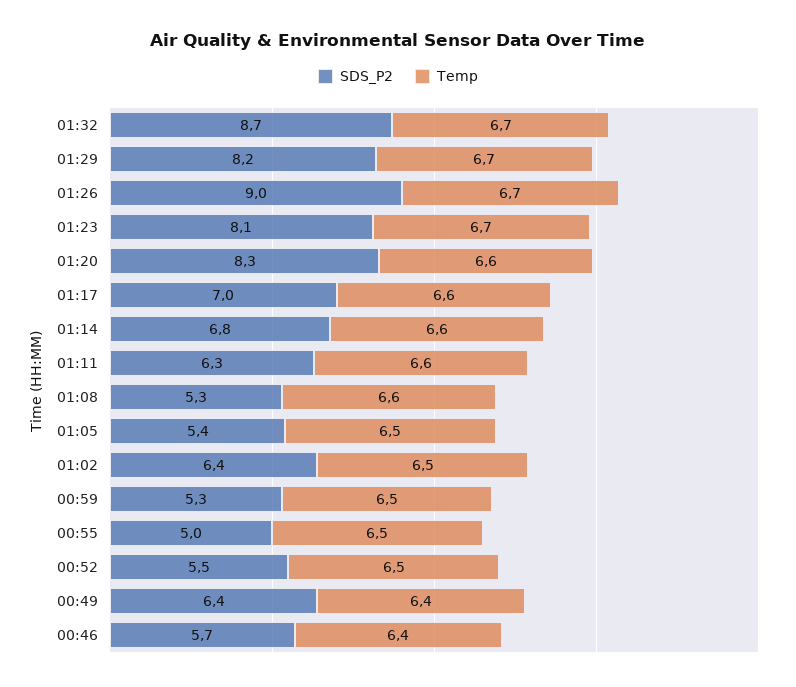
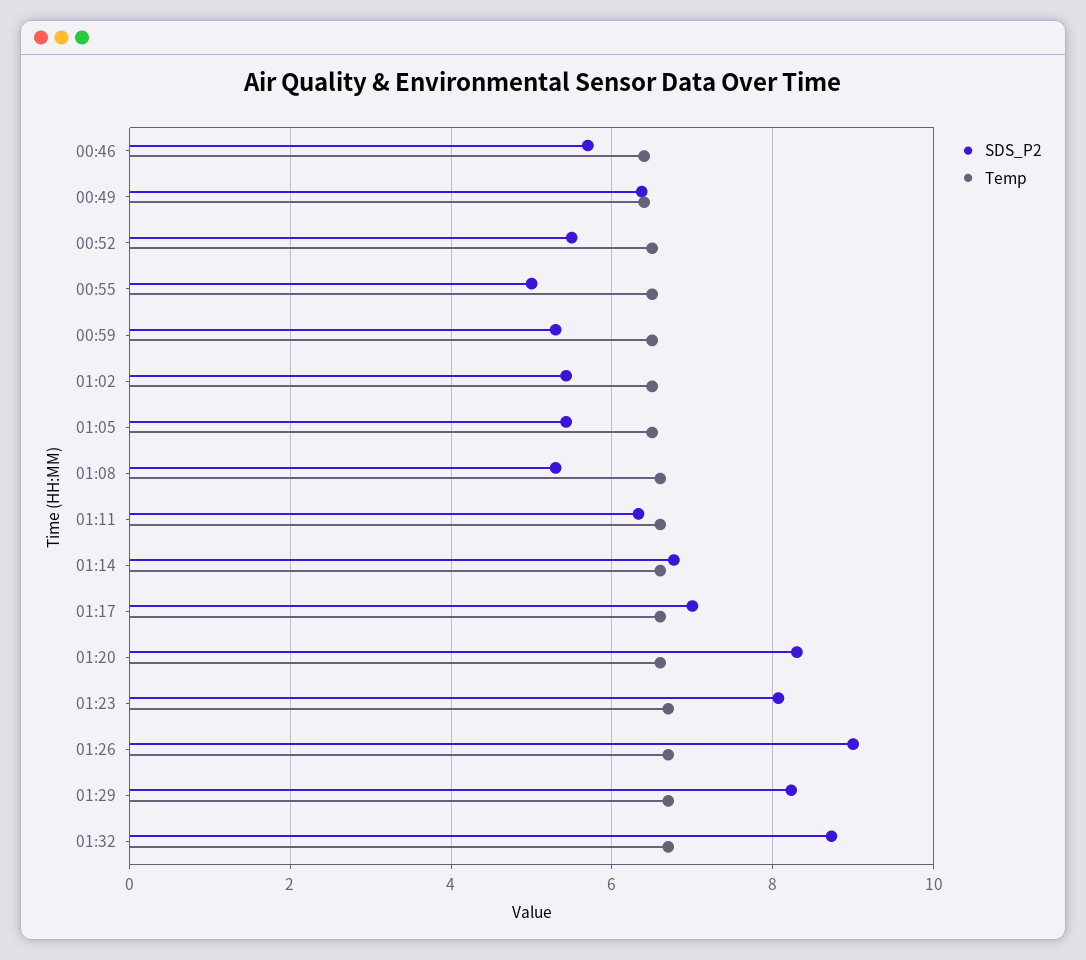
SDS_P2, 01:02: 6.4 -> 5.4

